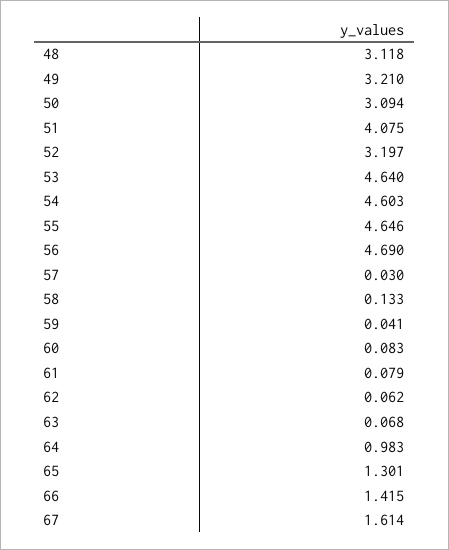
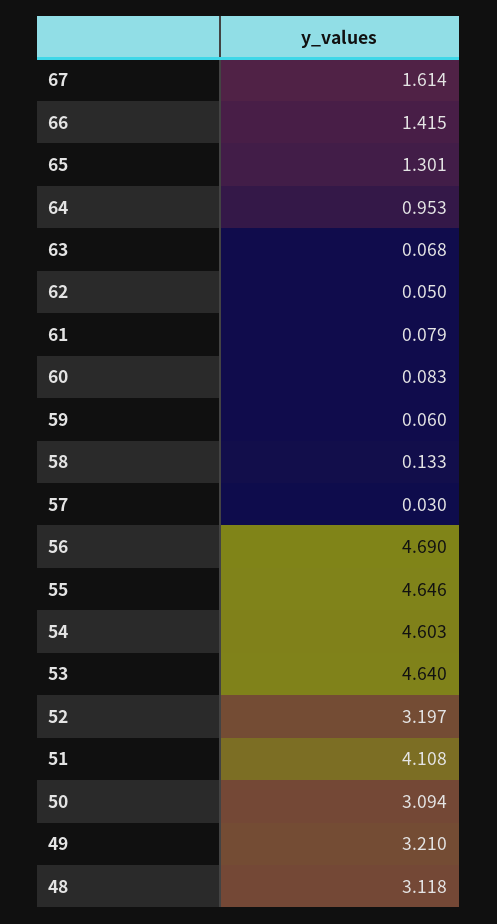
51: 4.075 -> 4.108
59: 0.041 -> 0.06
62: 0.062 -> 0.05
64: 0.983 -> 0.953

